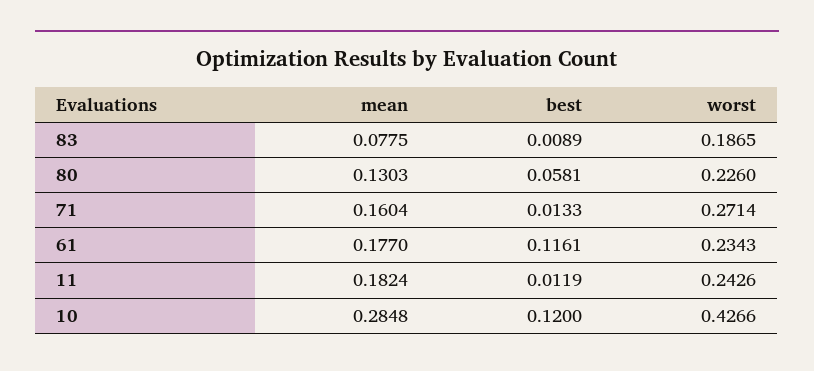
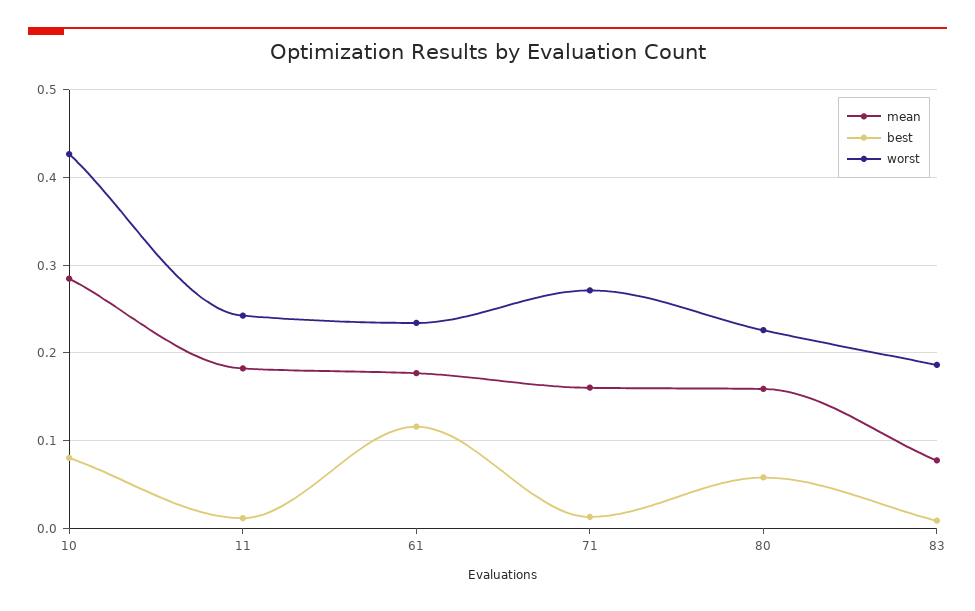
mean, 80: 0.1303 -> 0.16
best, 10: 0.12 -> 0.08

